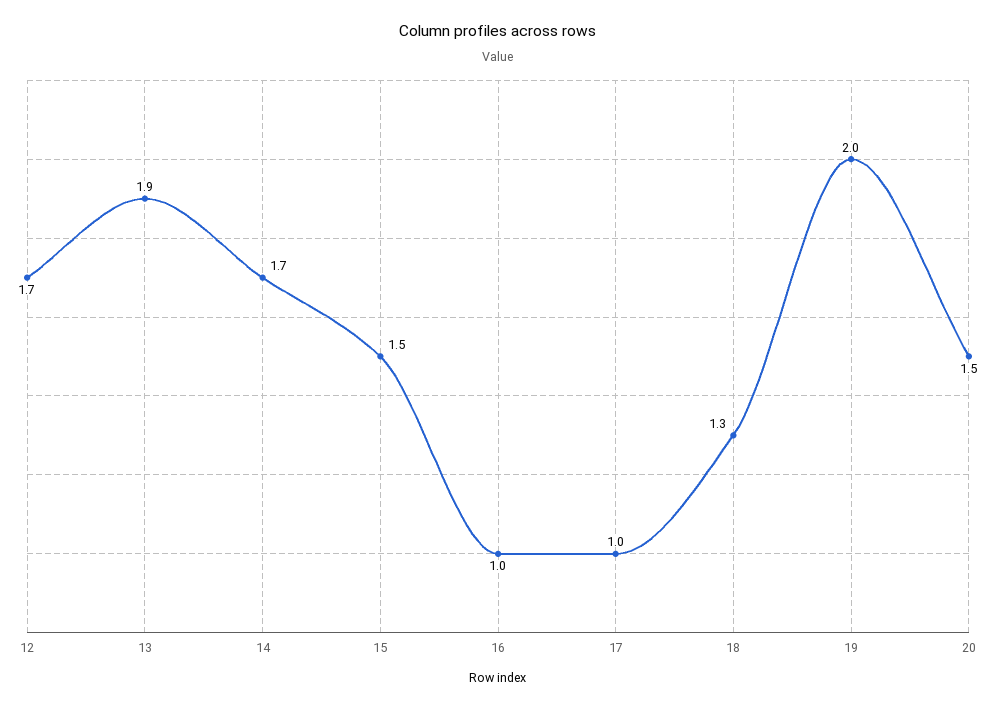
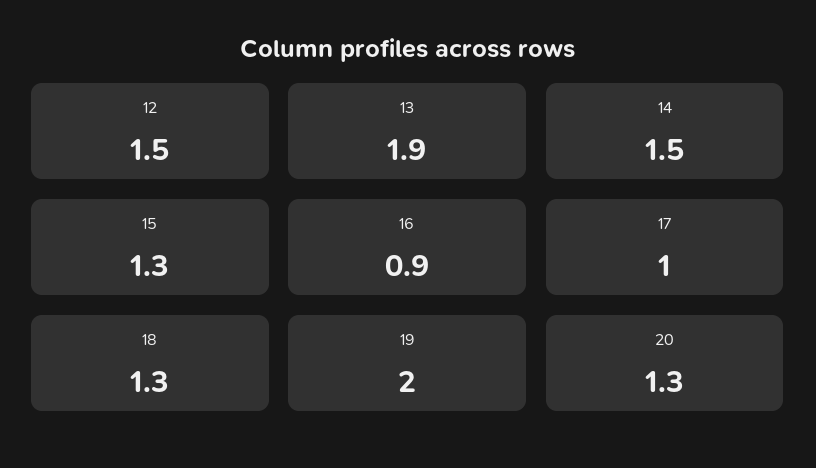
12: 1.7 -> 1.5
14: 1.7 -> 1.5
15: 1.5 -> 1.3
16: 1 -> 0.9
20: 1.5 -> 1.3

